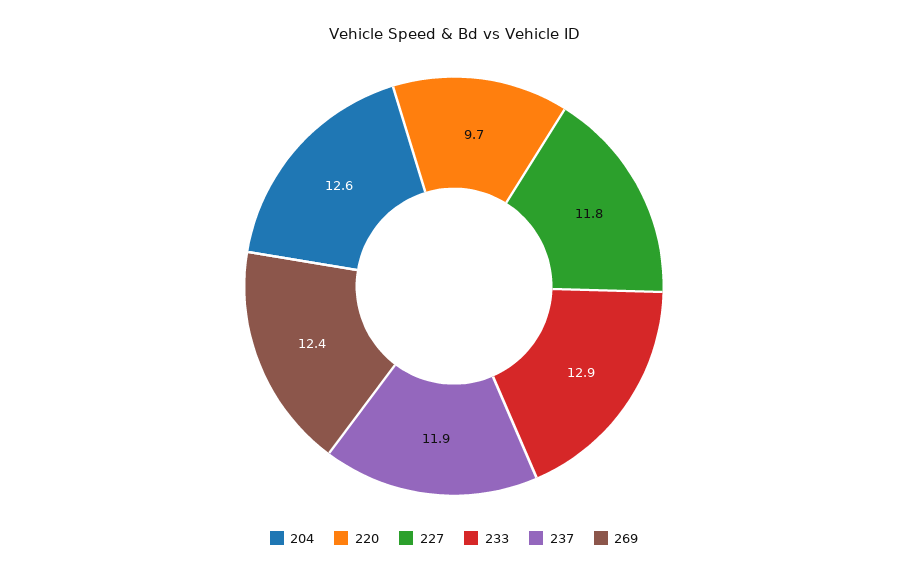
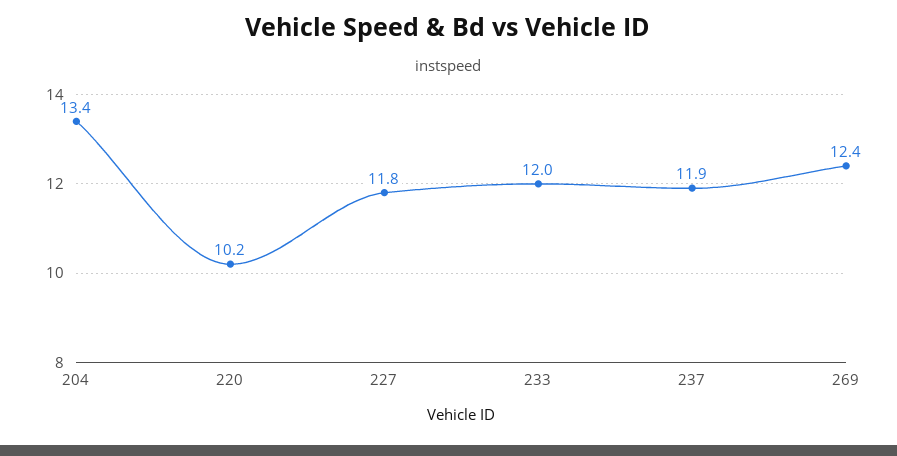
204: 12.6 -> 13.4
220: 9.7 -> 10.2
233: 12.9 -> 12

